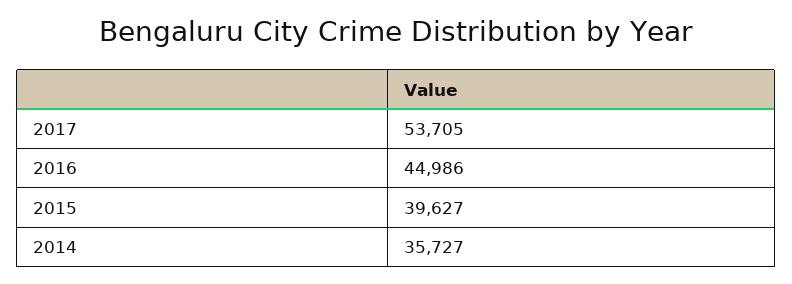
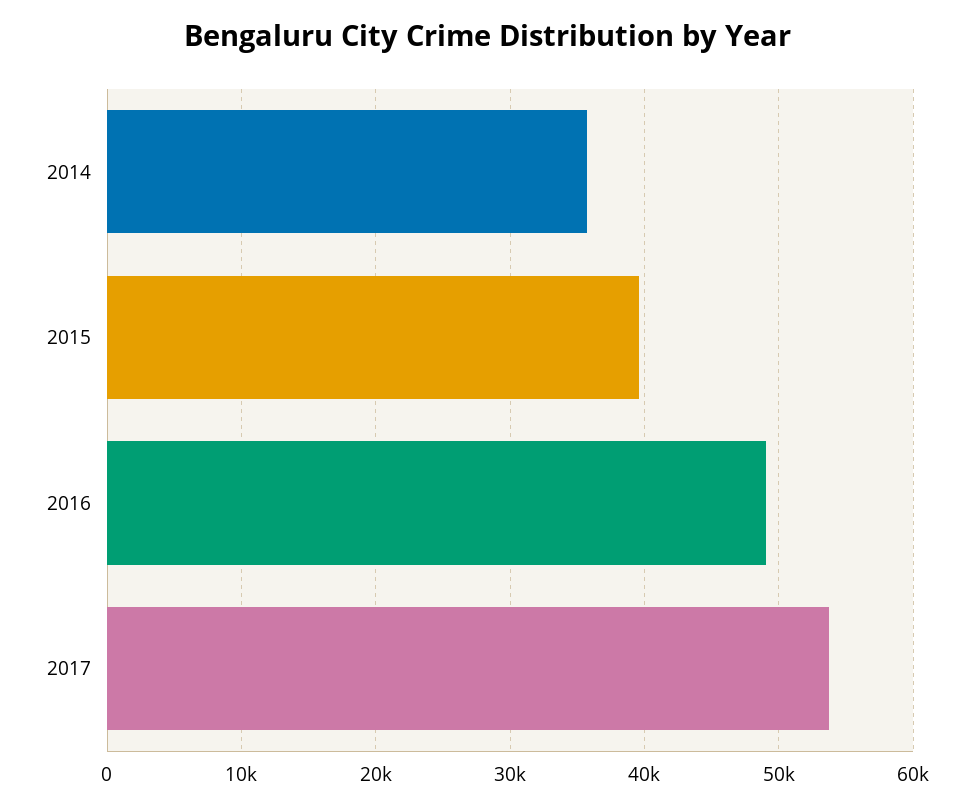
2016: 44986 -> 49000

